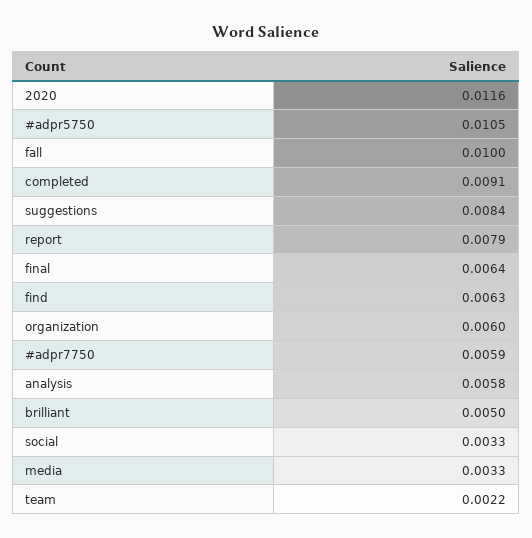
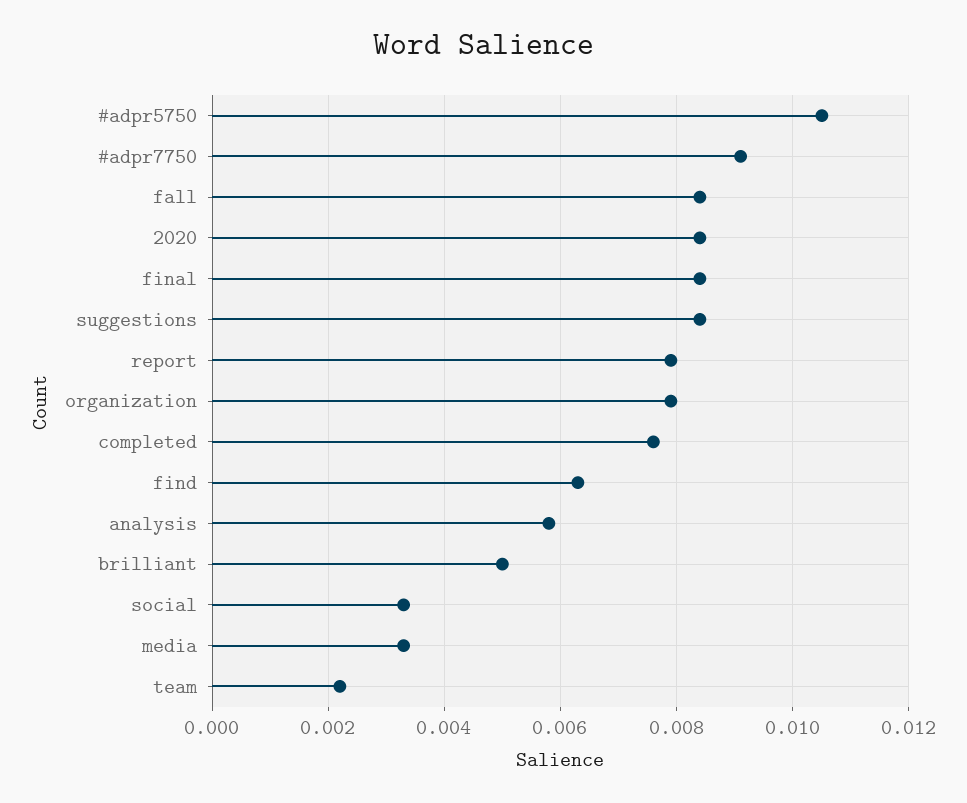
2020: 0.0116 -> 0.0085
fall: 0.01 -> 0.0085
completed: 0.0091 -> 0.0075
final: 0.0064 -> 0.0085
organization: 0.006 -> 0.008
#adpr7750: 0.0059 -> 0.009

